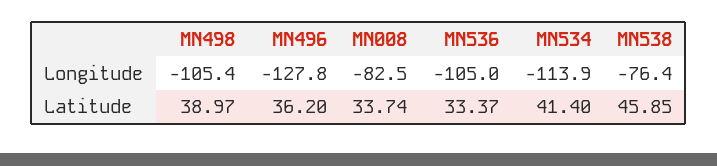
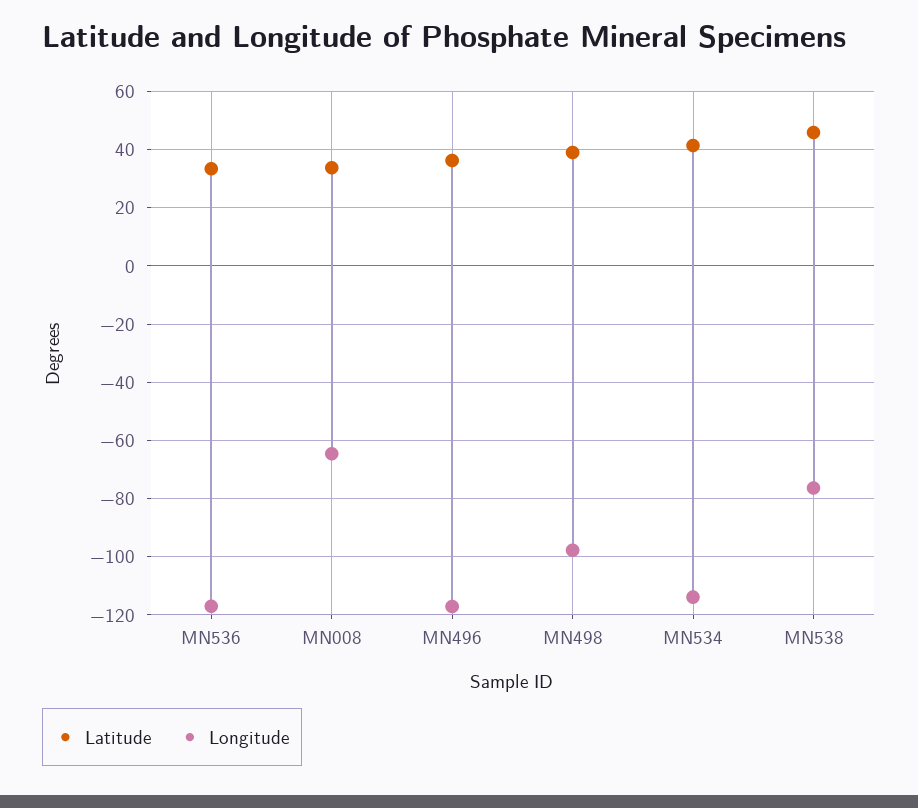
Longitude, MN498: -105.4 -> -97.5
Longitude, MN496: -127.8 -> -117.5
Longitude, MN008: -82.5 -> -65
Longitude, MN536: -105 -> -117.5

